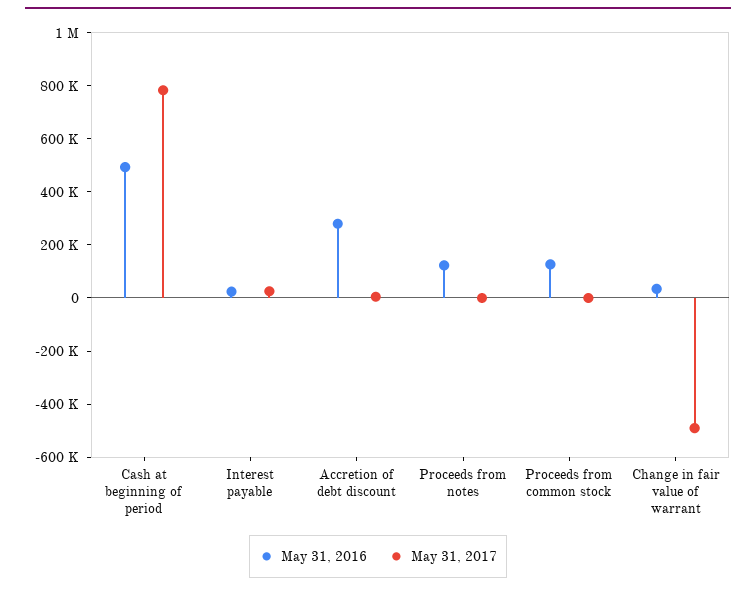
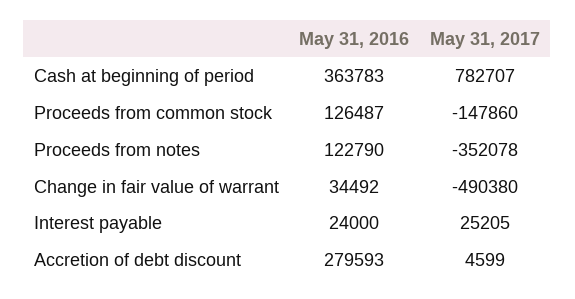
May 31, 2016, Cash at beginning of period: 500000 -> 363783
May 31, 2017, Proceeds from notes: 0 -> -352078
May 31, 2017, Proceeds from common stock: 0 -> -147860

